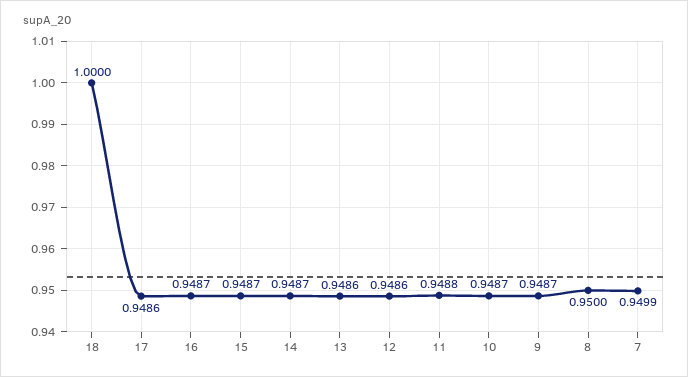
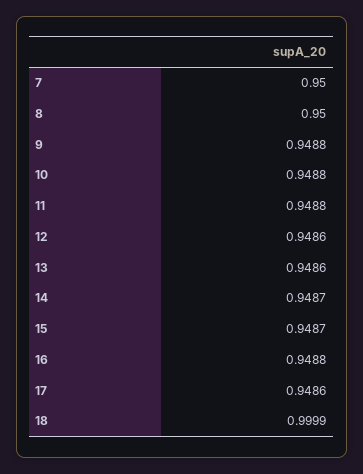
18: 1 -> 0.9999
16: 0.9487 -> 0.9488
10: 0.9487 -> 0.9488
9: 0.9487 -> 0.9488
7: 0.9499 -> 0.95

